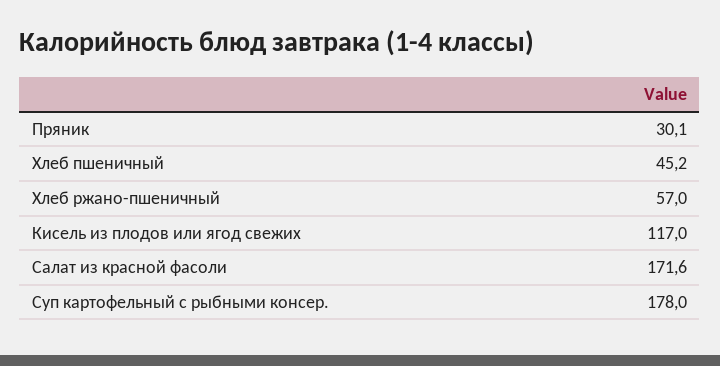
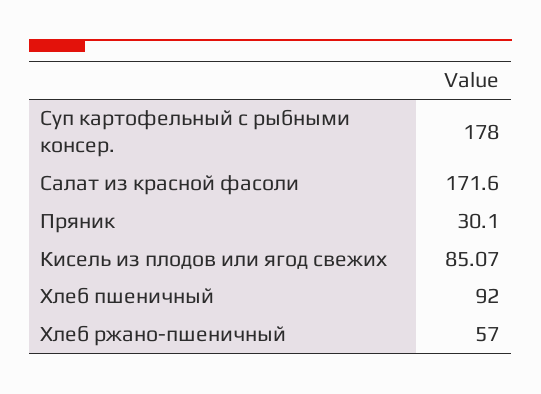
Хлеб пшеничный: 45.2 -> 92
Кисель из плодов или ягод свежих: 117 -> 85.07

